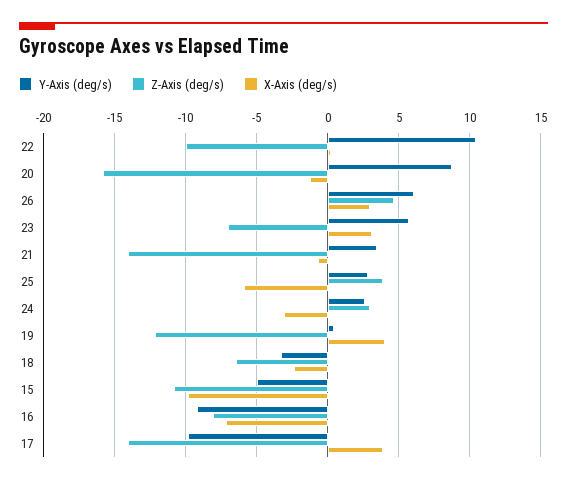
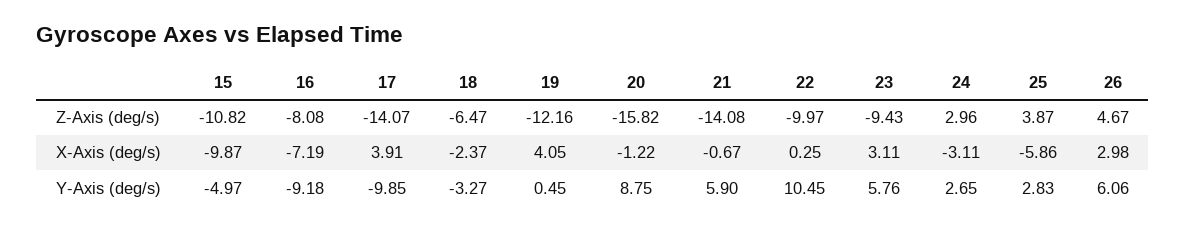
Z-Axis (deg/s), 23: -7 -> -9.43
Y-Axis (deg/s), 21: 3.5 -> 5.9

